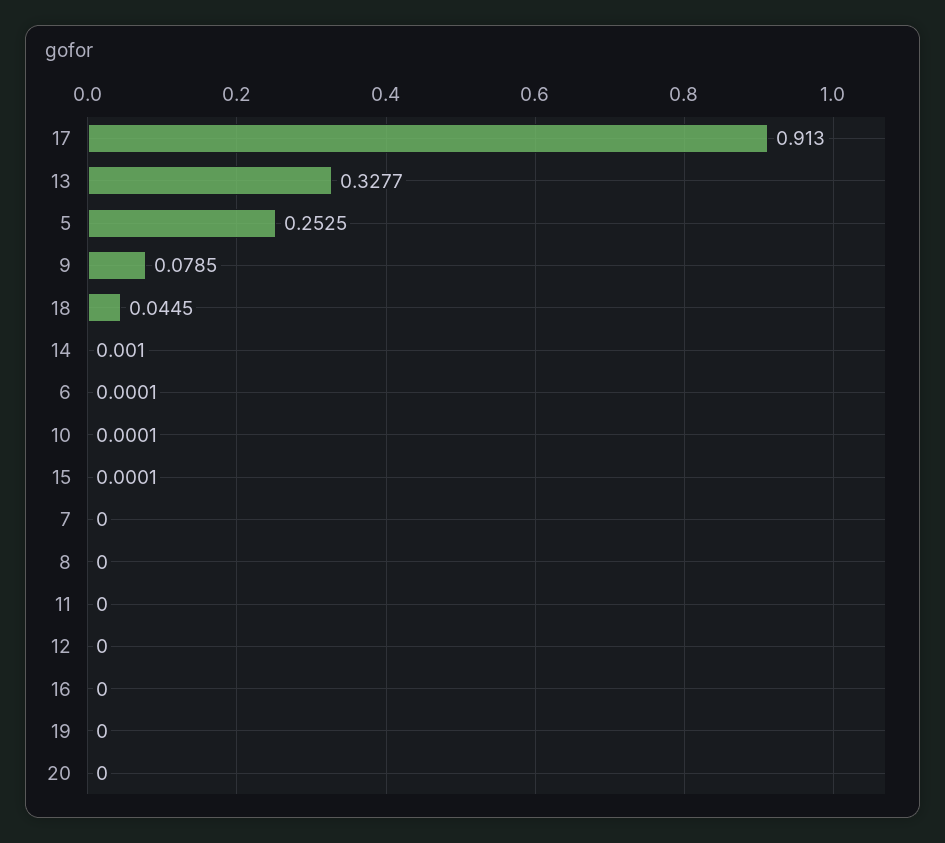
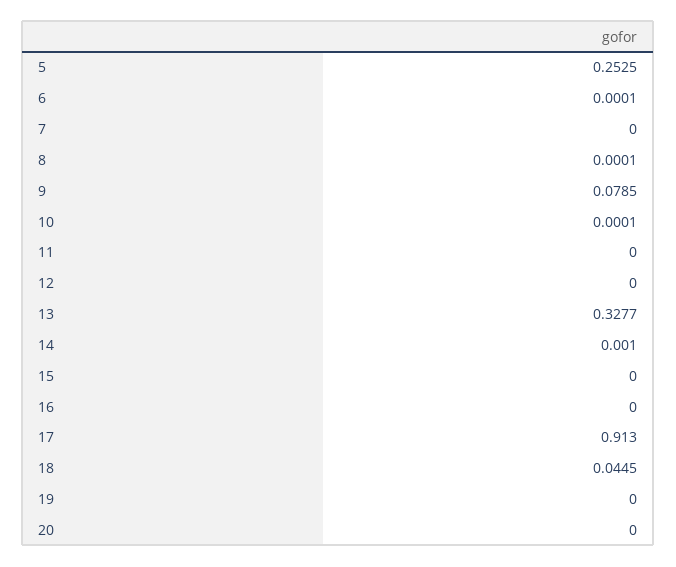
15: 0.0001 -> 0
8: 0 -> 0.0001

